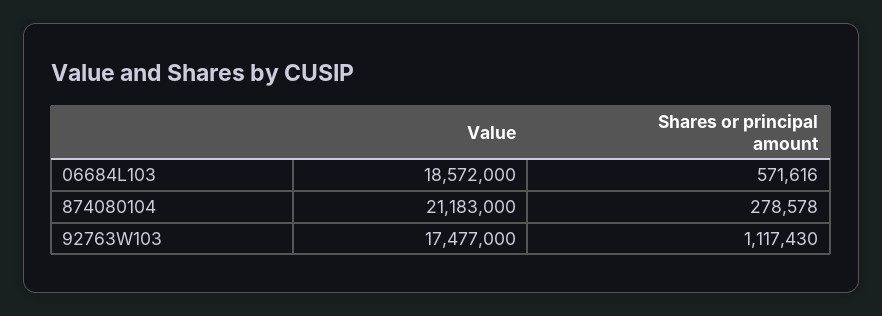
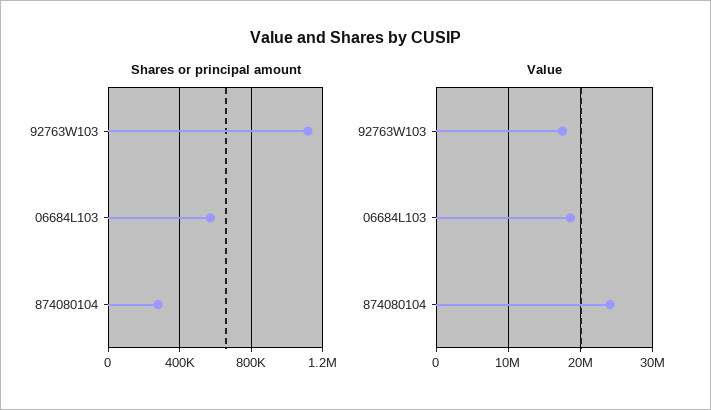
Value, 874080104: 21183000 -> 24000000

